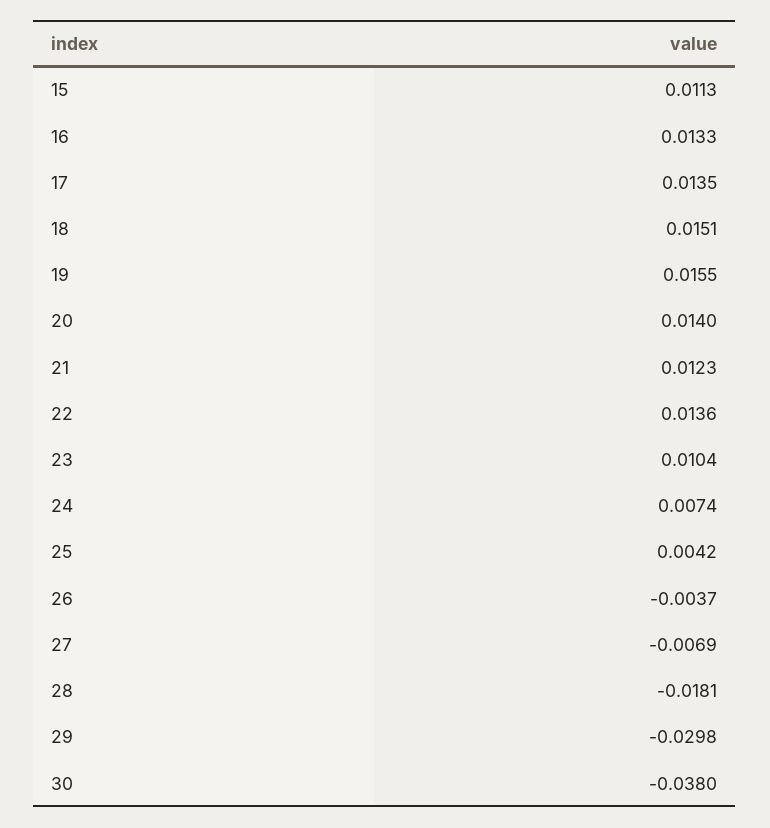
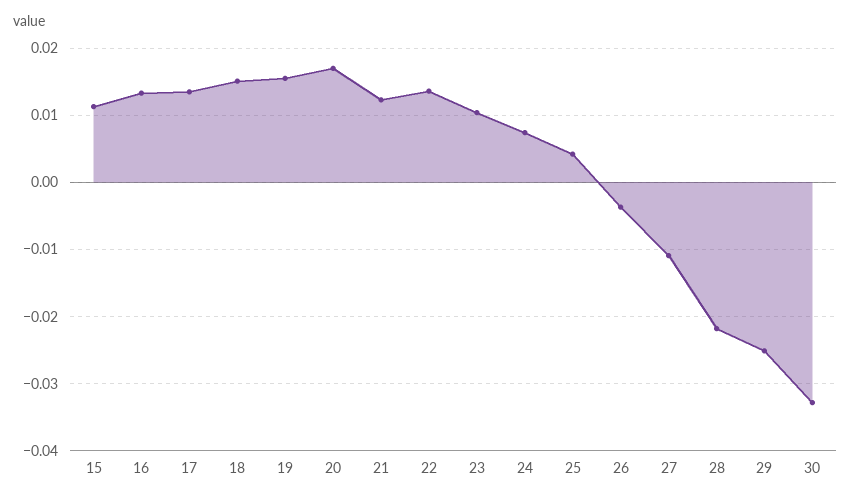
20: 0.014 -> 0.017
27: -0.0069 -> -0.011
28: -0.0181 -> -0.022
29: -0.0298 -> -0.025
30: -0.038 -> -0.033

